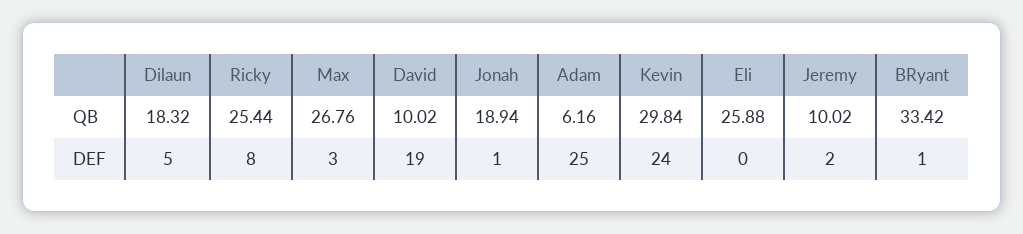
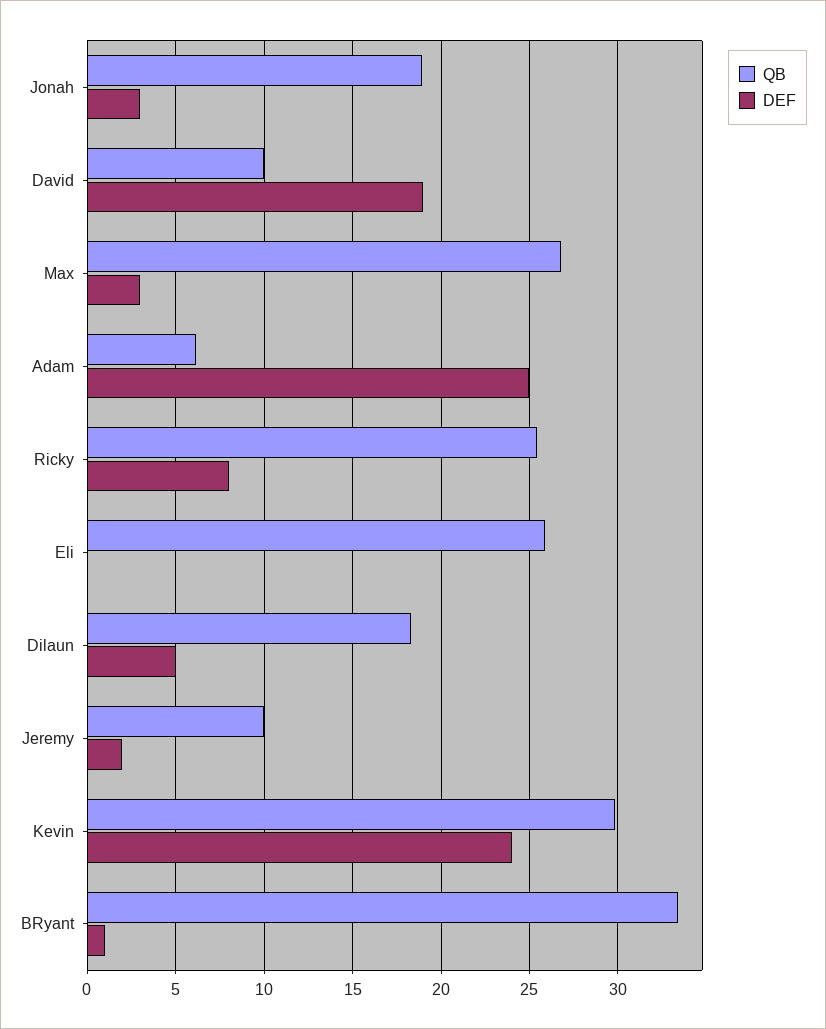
DEF, Jonah: 1 -> 3

